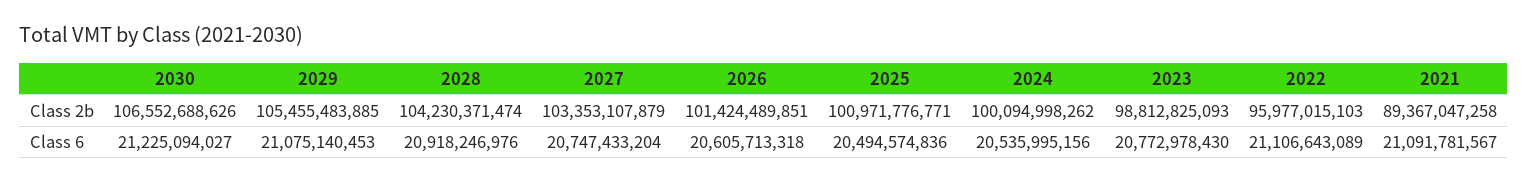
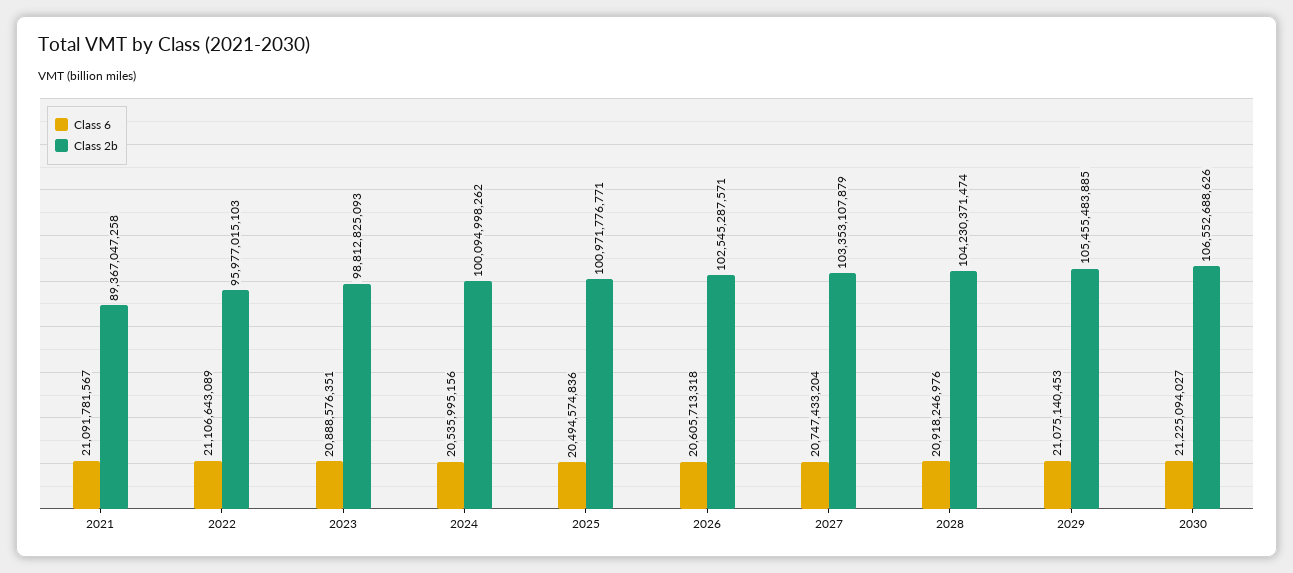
Class 2b, 2026: 101424489851 -> 102545287571
Class 6, 2023: 20772978430 -> 20888576351

